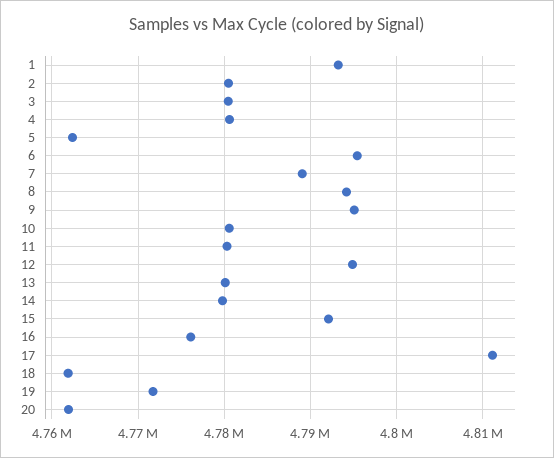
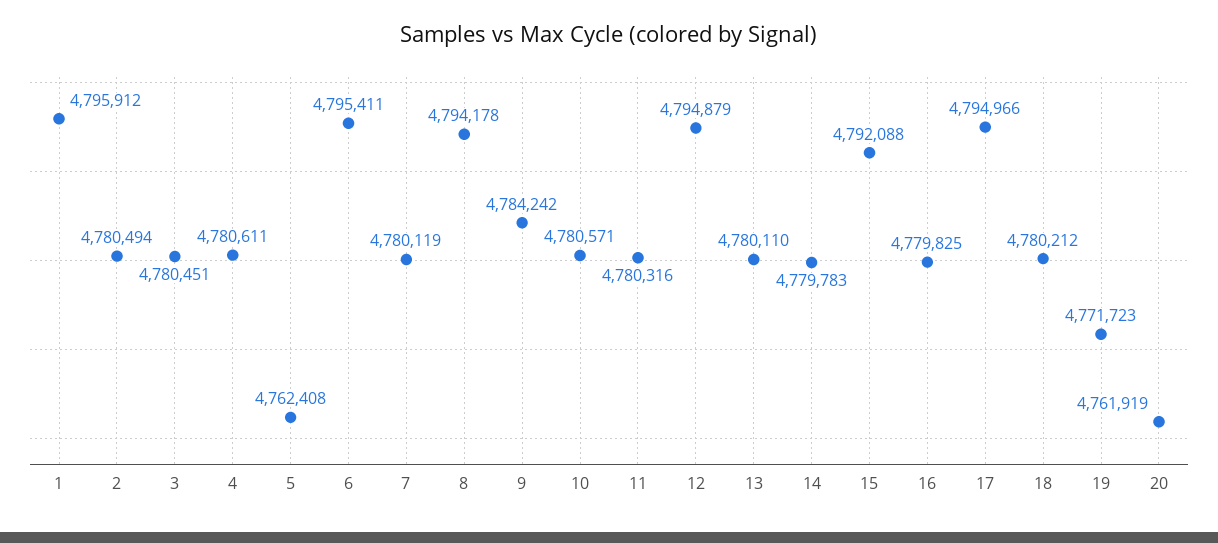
1: 4793000 -> 4795912
7: 4789000 -> 4780119
9: 4795000 -> 4784242
16: 4776000 -> 4779825
17: 4811000 -> 4794966
18: 4762000 -> 4780212

